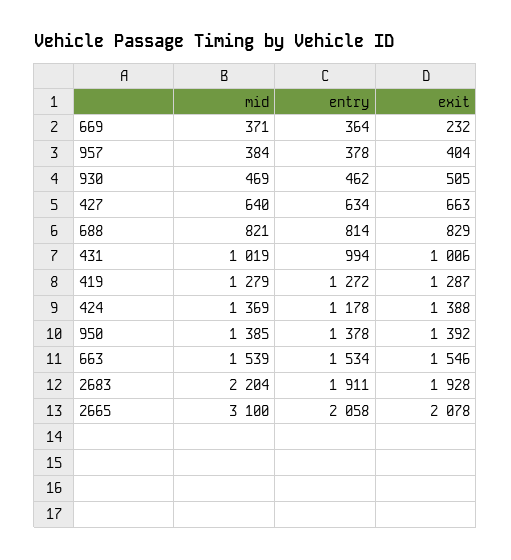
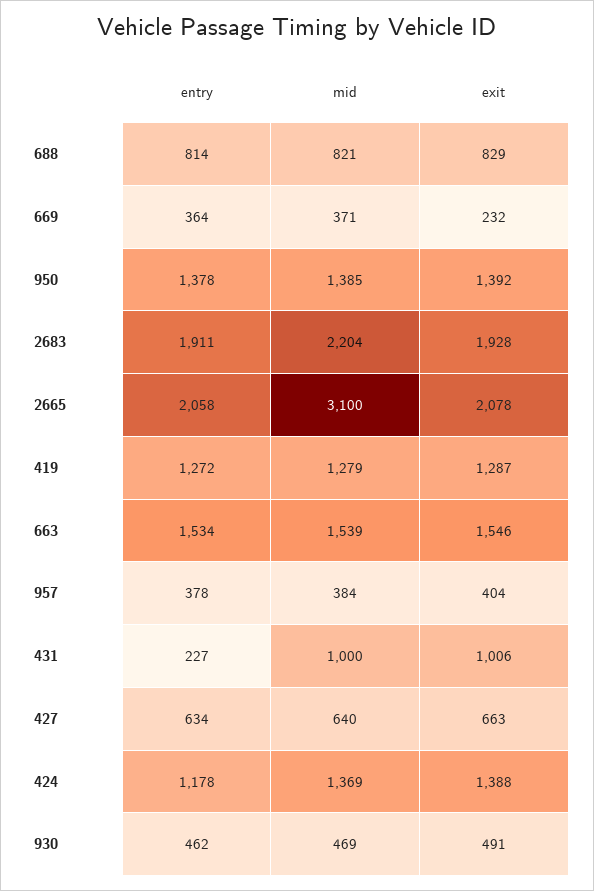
exit, 930: 505 -> 491
mid, 431: 1019 -> 1000
entry, 431: 994 -> 227

